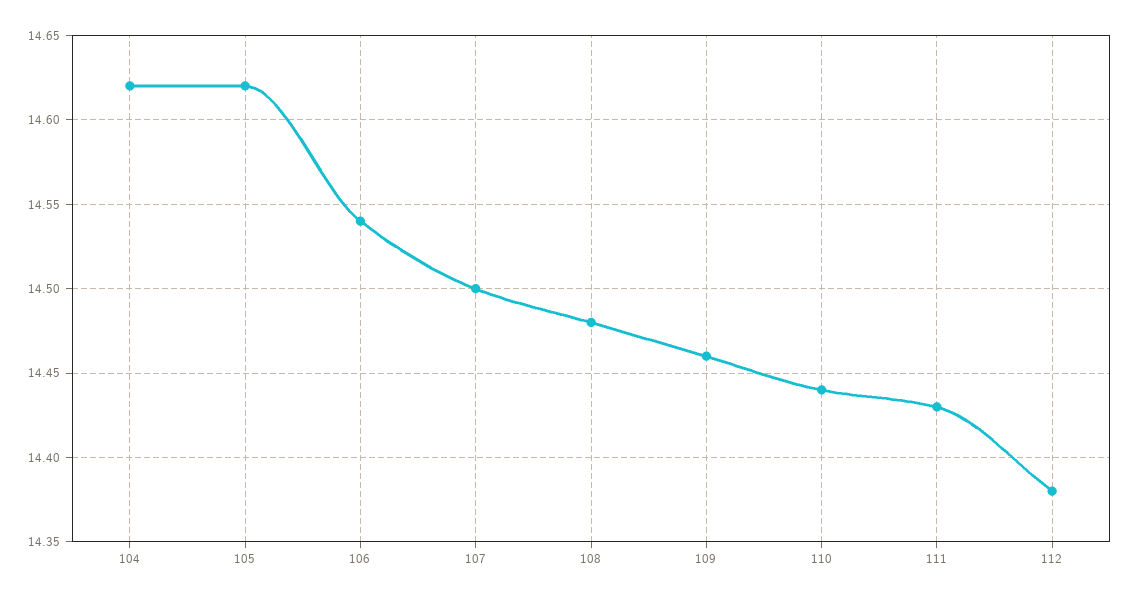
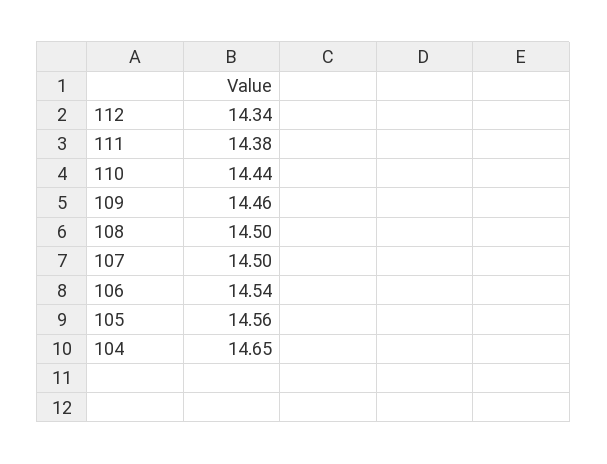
104: 14.62 -> 14.65
105: 14.62 -> 14.56
108: 14.48 -> 14.5
111: 14.43 -> 14.38
112: 14.38 -> 14.34

